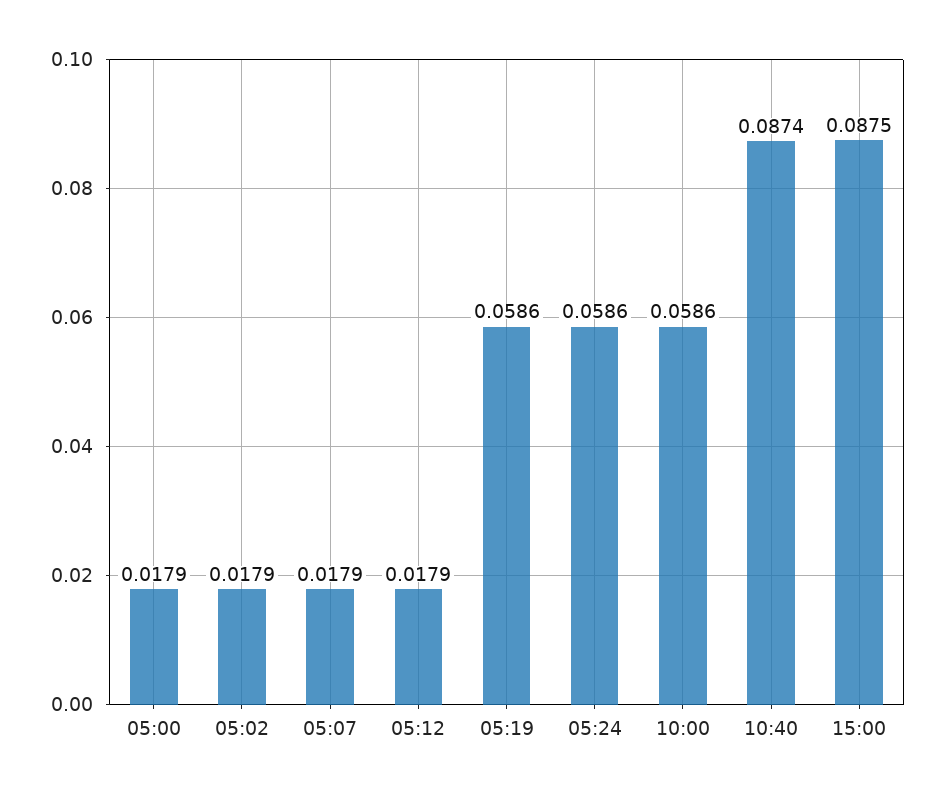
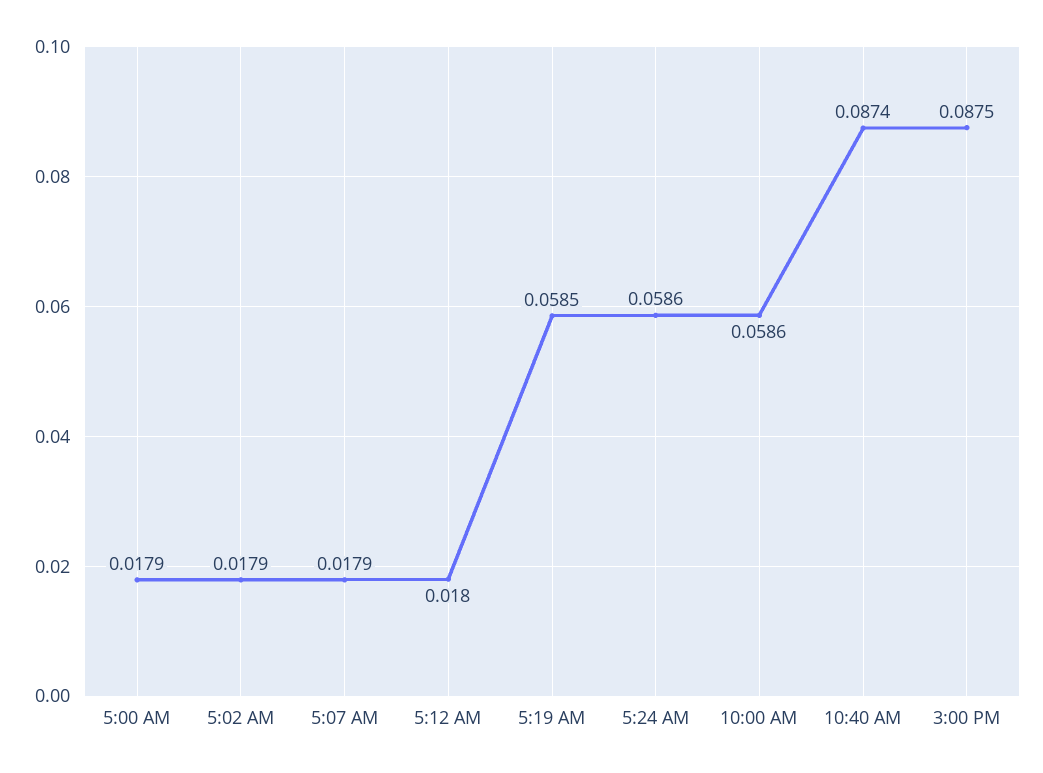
05:12: 0.0179 -> 0.018
05:19: 0.0586 -> 0.0585

